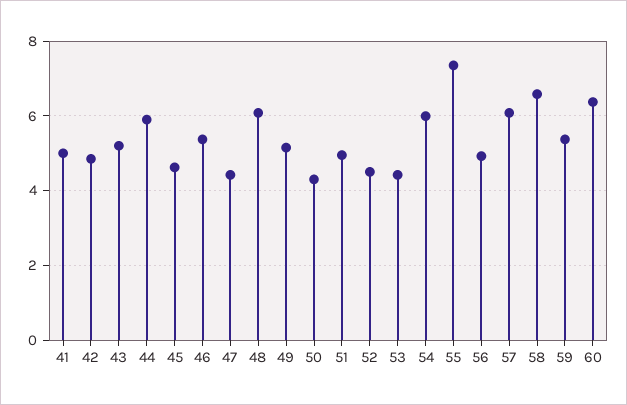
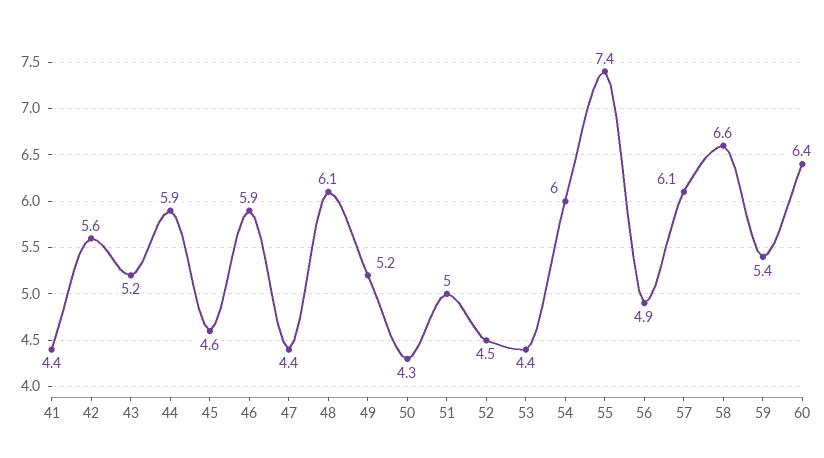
41: 5 -> 4.4
42: 4.8 -> 5.6
46: 5.4 -> 5.9

